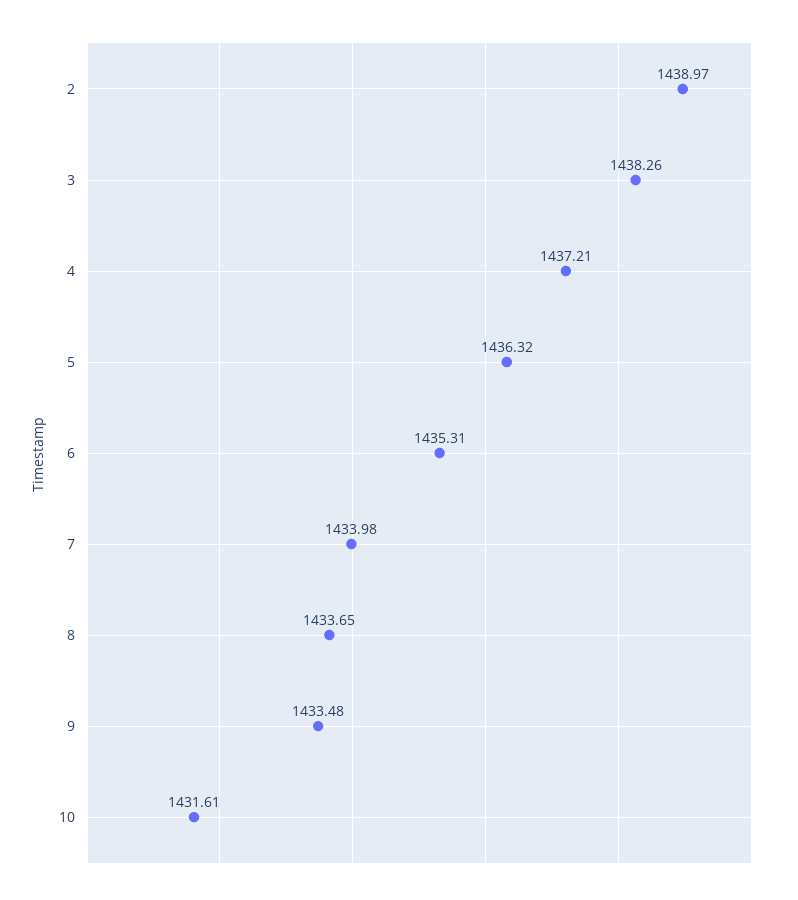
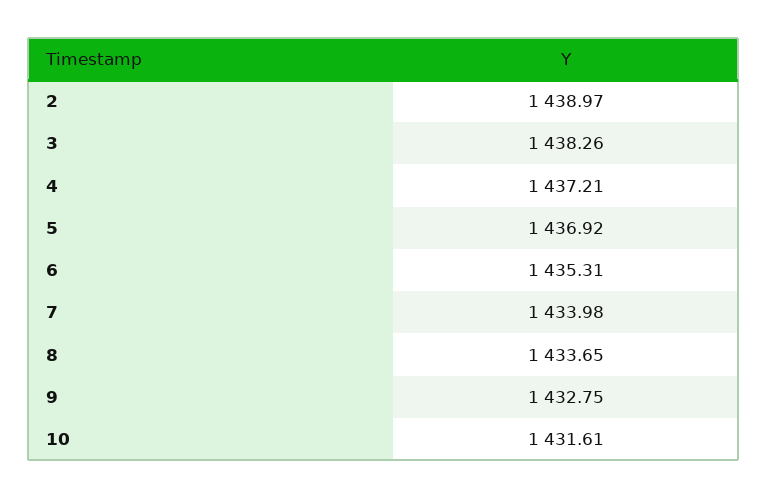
5: 1436.32 -> 1436.92
9: 1433.48 -> 1432.75

